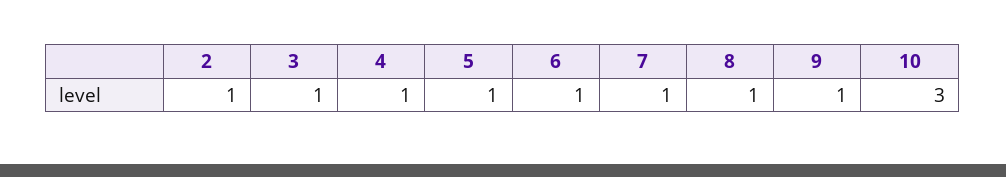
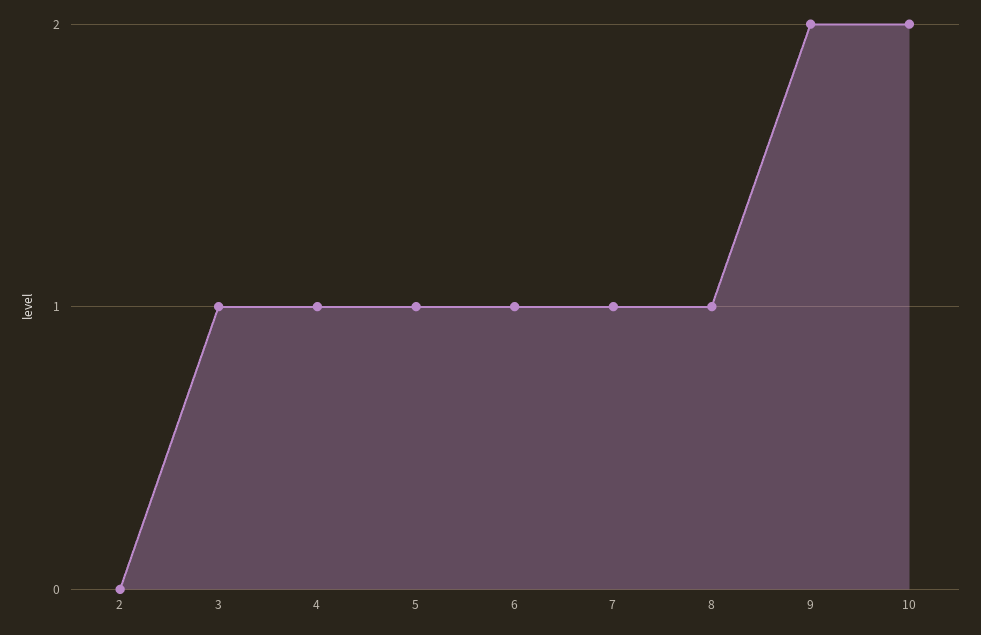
2: 1 -> 0
9: 1 -> 2
10: 3 -> 2

